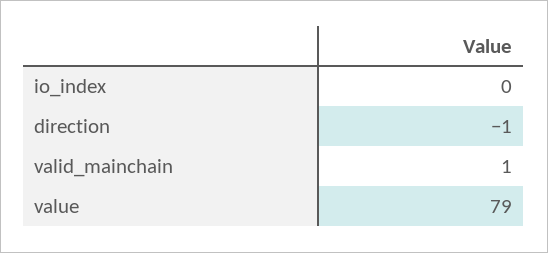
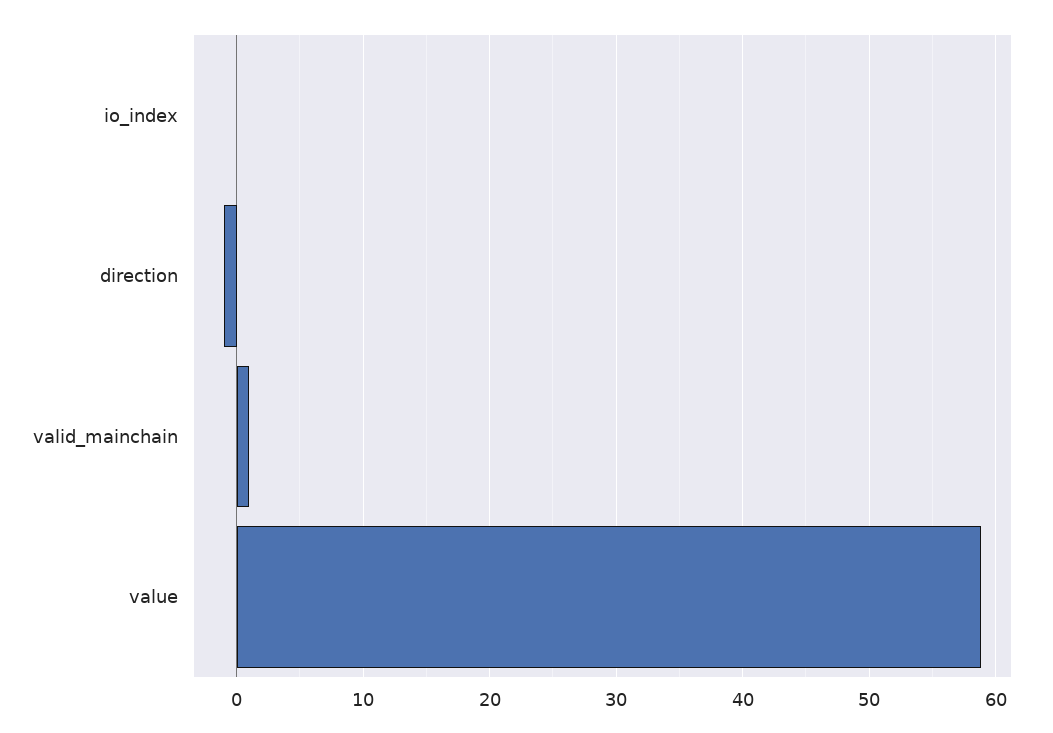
value: 79 -> 59

